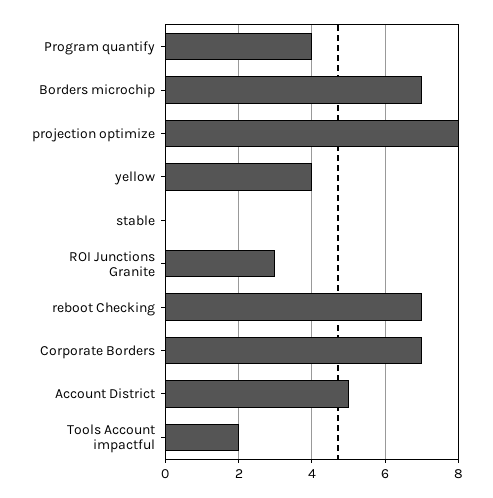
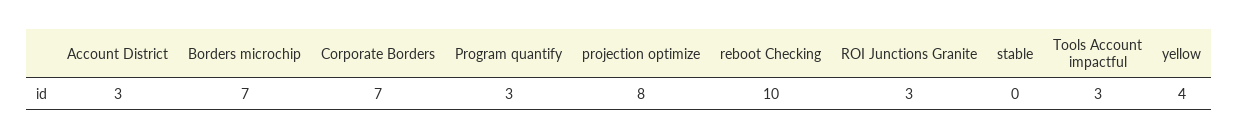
Program quantify: 4 -> 3
reboot Checking: 7 -> 10
Account District: 5 -> 3
Tools Account impactful: 2 -> 3

